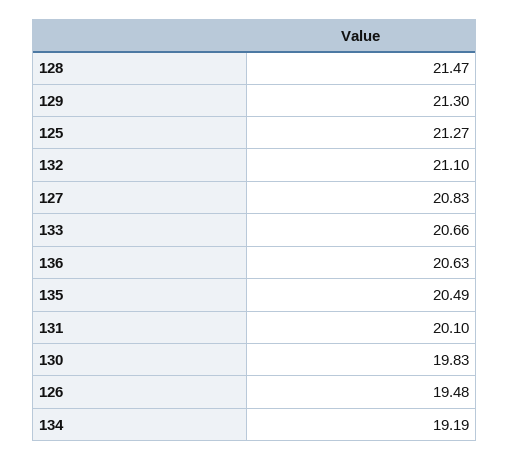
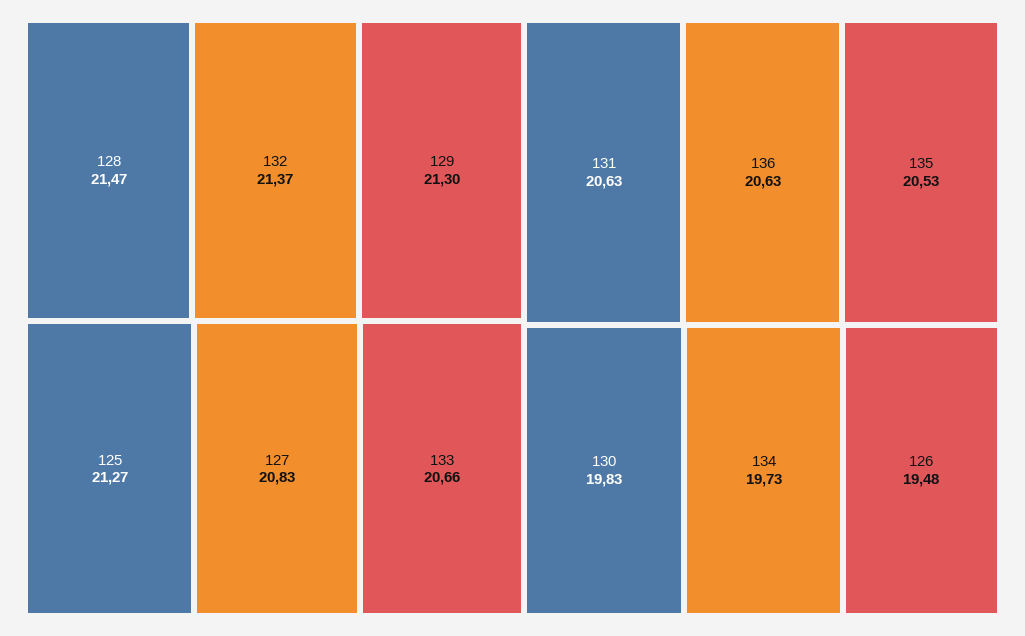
132: 21.1 -> 21.37
135: 20.49 -> 20.53
131: 20.1 -> 20.63
134: 19.19 -> 19.73

